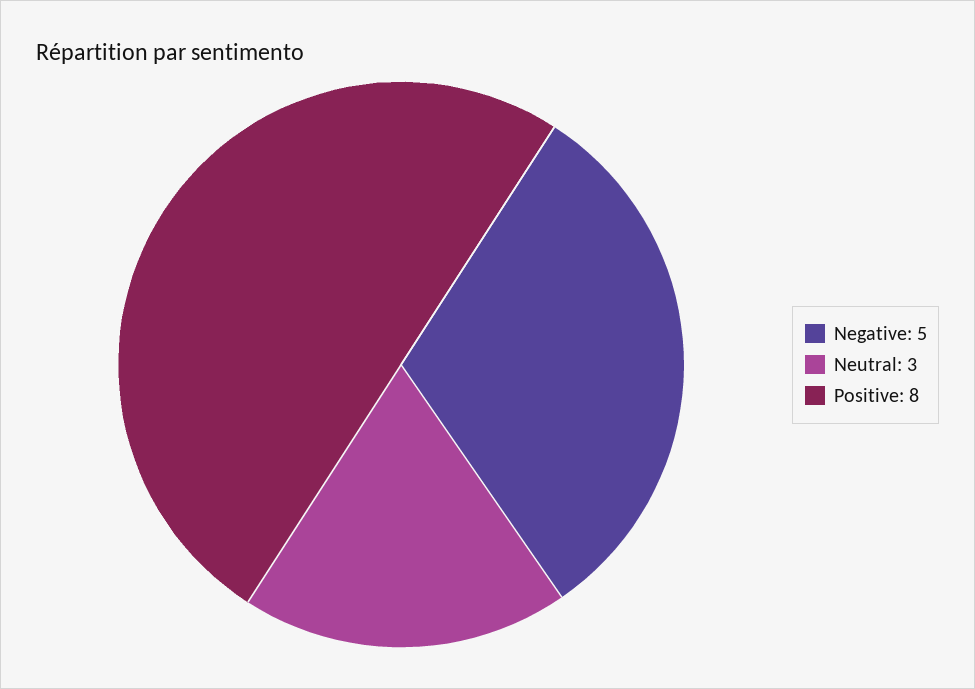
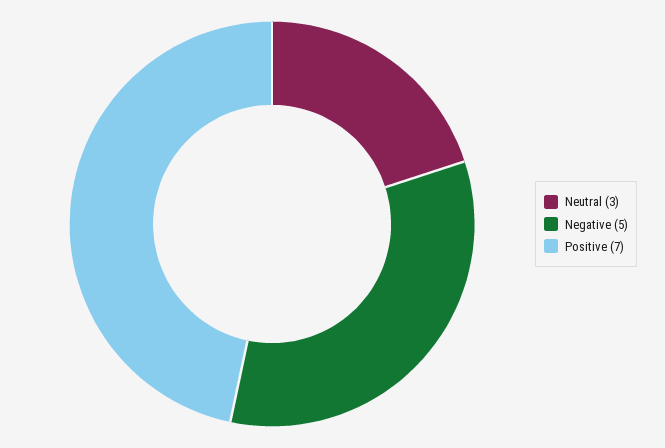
Positive: 8 -> 7

